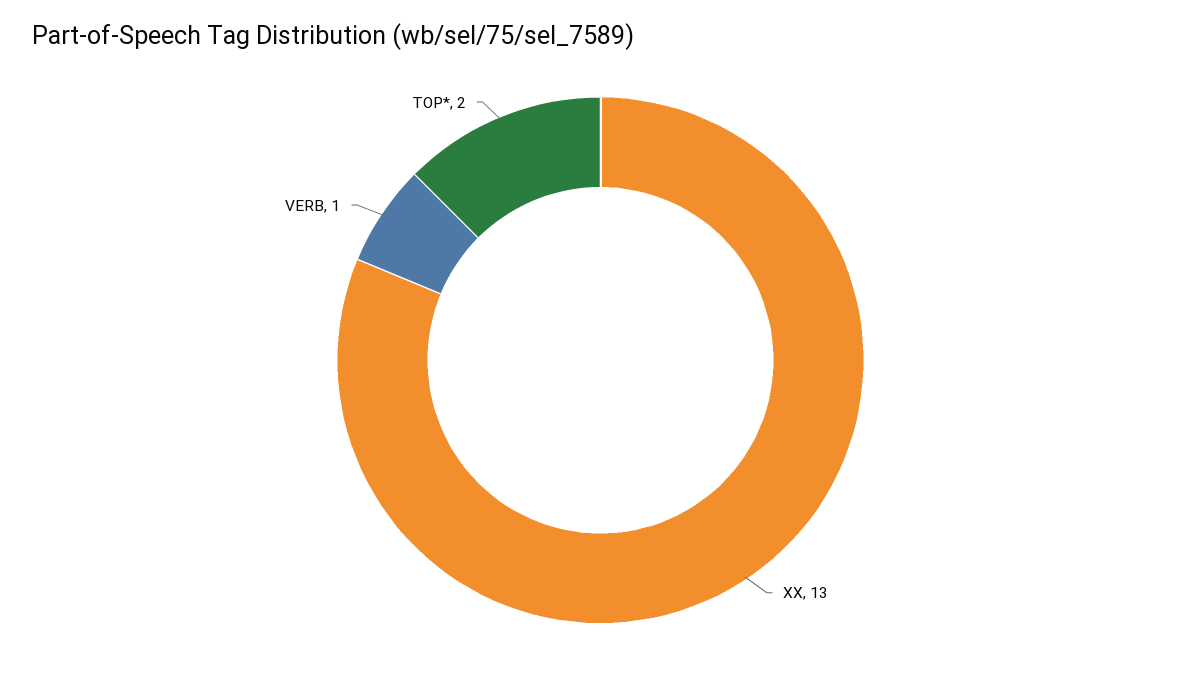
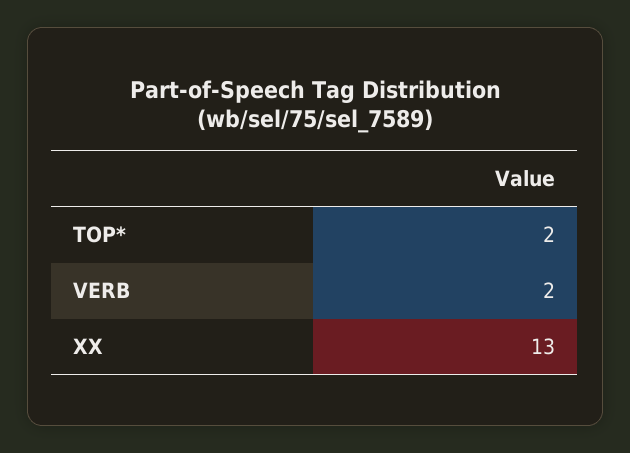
VERB: 1 -> 2

